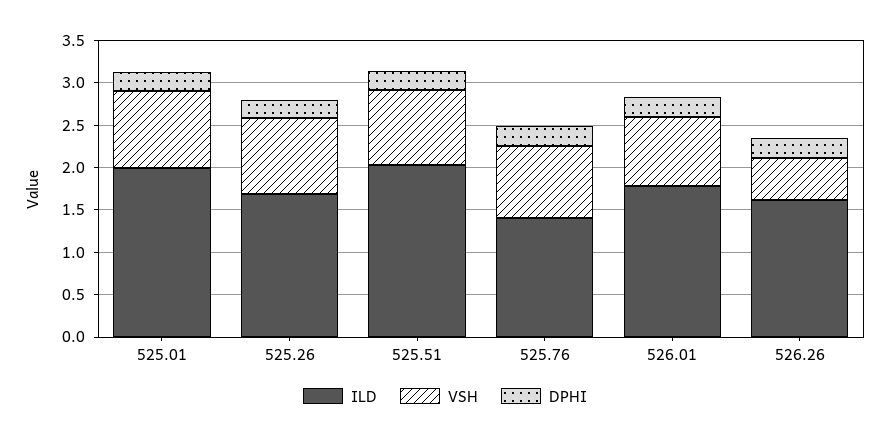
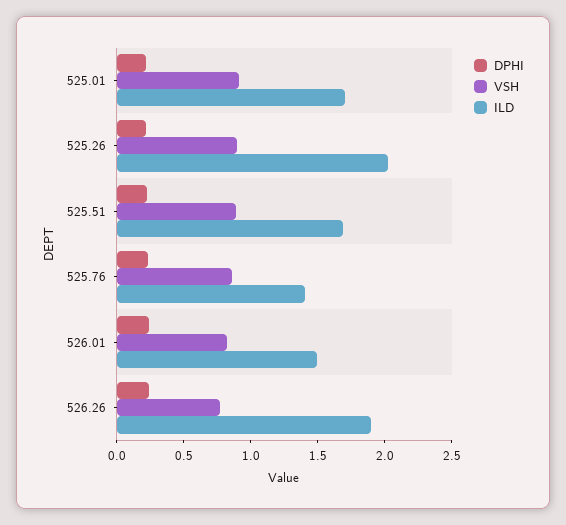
ILD, 525.01: 2 -> 1.7
ILD, 525.26: 1.7 -> 2
ILD, 525.51: 2 -> 1.7
ILD, 526.01: 1.8 -> 1.5
ILD, 526.26: 1.6 -> 1.9
VSH, 526.26: 0.5 -> 0.8

